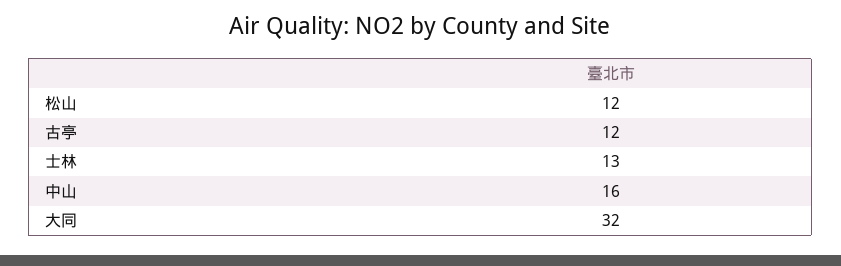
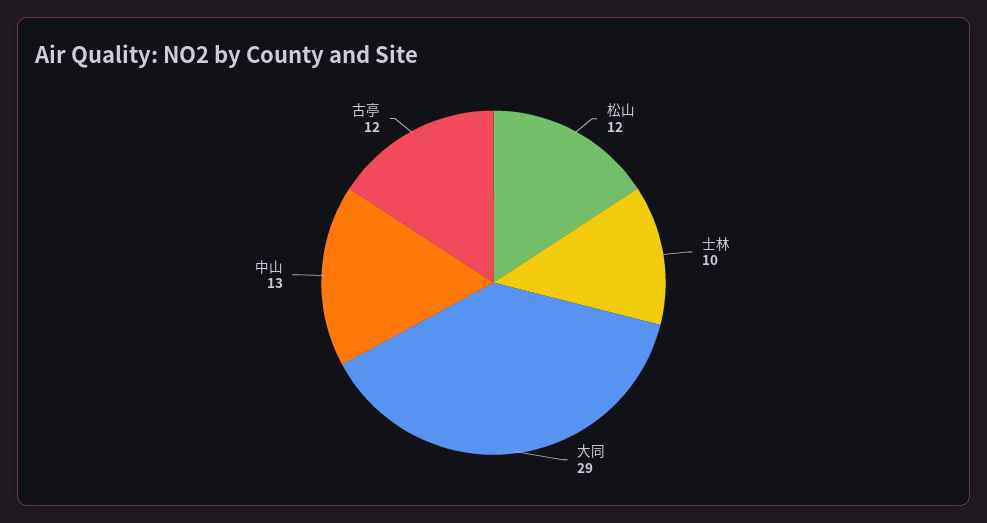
士林: 13 -> 10
中山: 16 -> 13
大同: 32 -> 29

